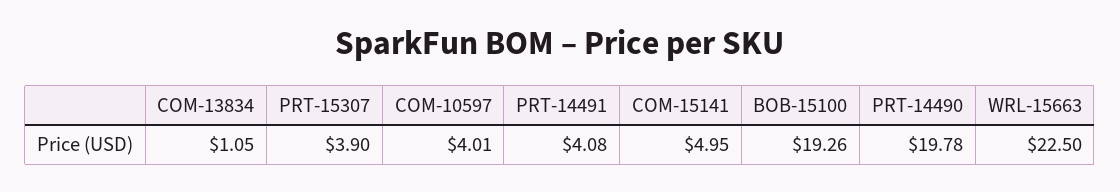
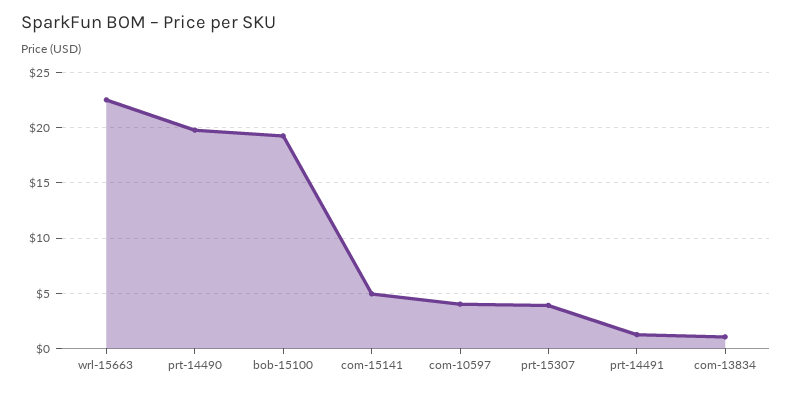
PRT-14491: 4.08 -> 1

